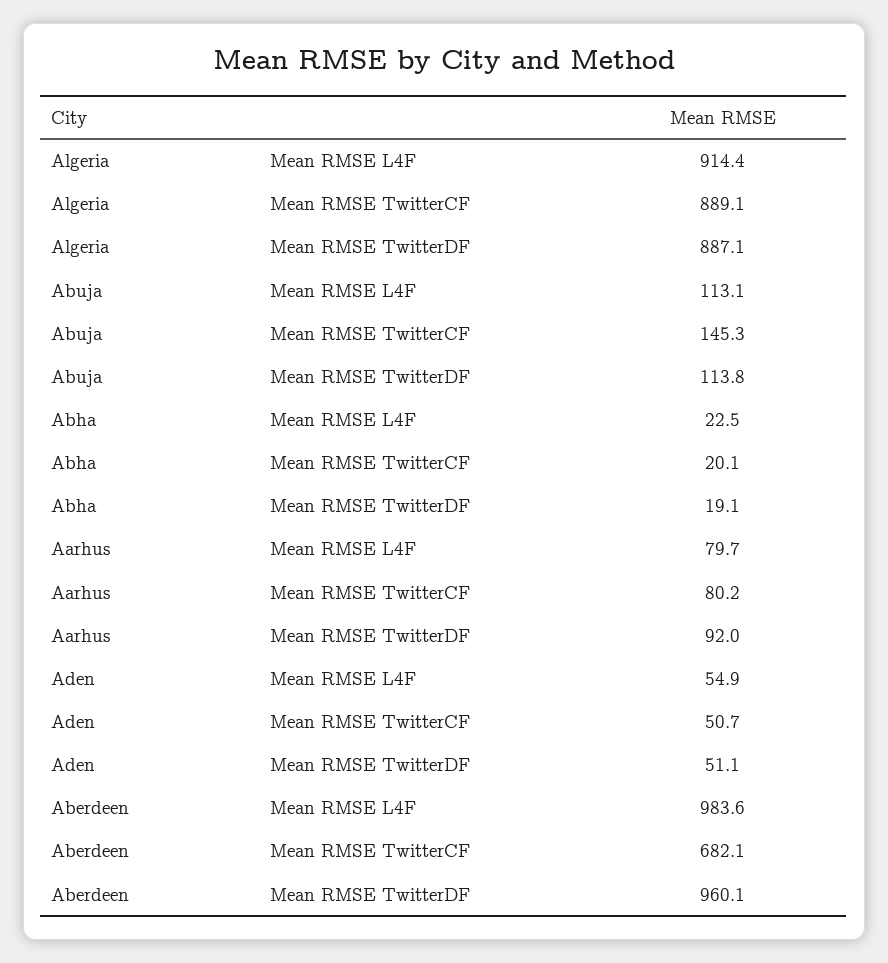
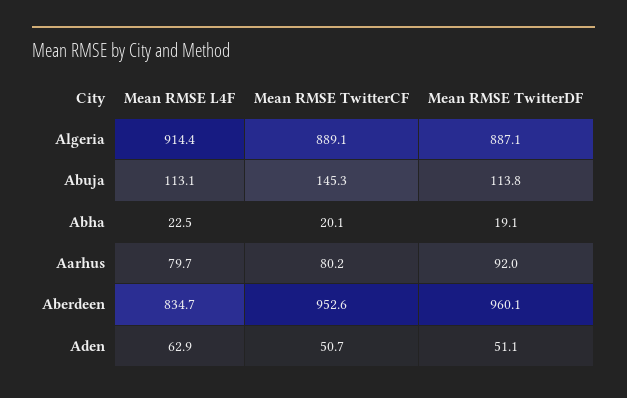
Aden, Mean RMSE L4F: 54.9 -> 62.9
Aberdeen, Mean RMSE L4F: 983.6 -> 834.7
Aberdeen, Mean RMSE TwitterCF: 682.1 -> 952.6

